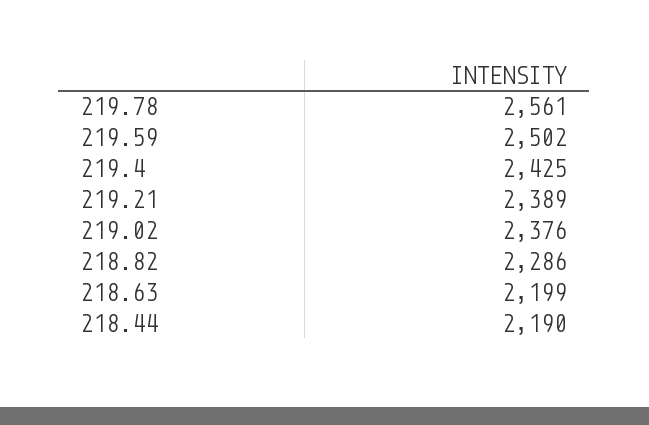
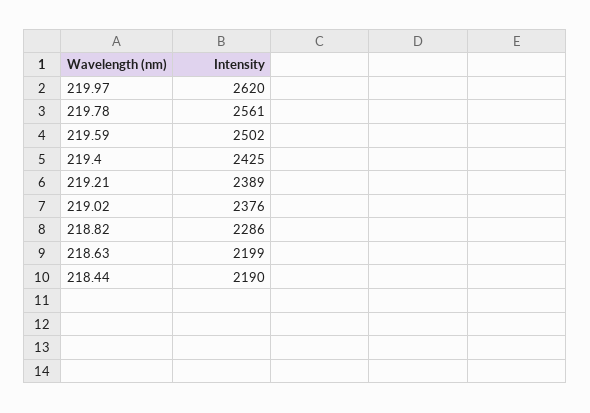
219.97: none -> 2620

